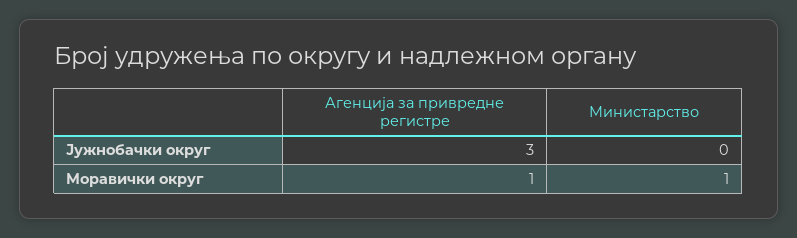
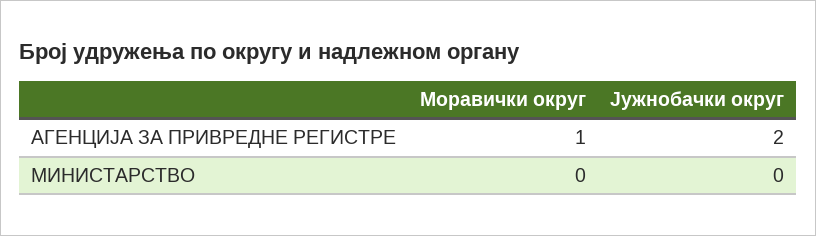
Агенција за привредне регистре, Јужнобачки округ: 3 -> 2
Министарство, Моравички округ: 1 -> 0

